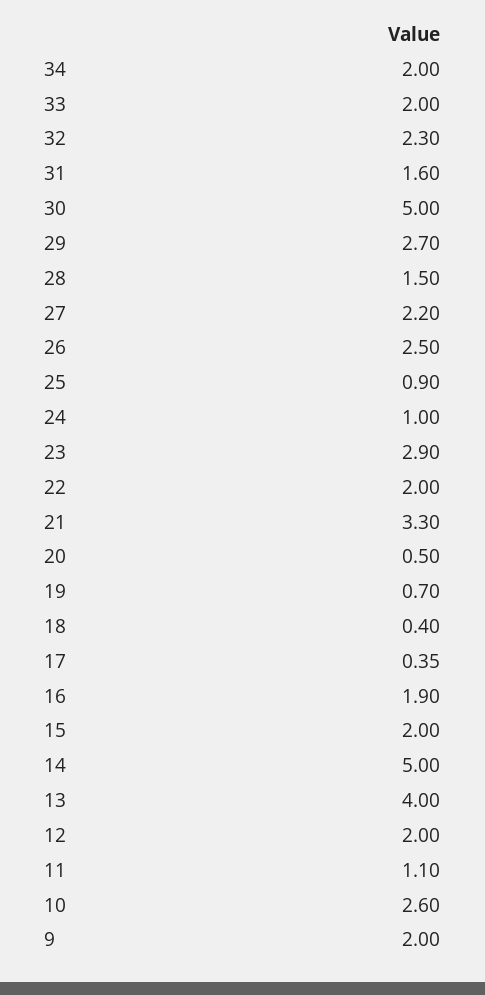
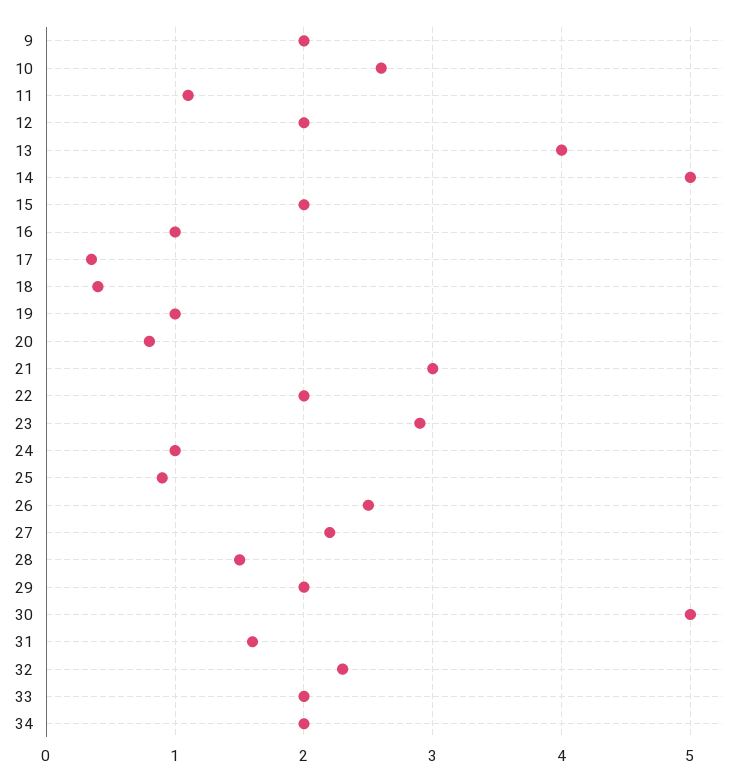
29: 2.7 -> 2
21: 3.3 -> 3
20: 0.5 -> 0.8
19: 0.7 -> 1
16: 1.9 -> 1

